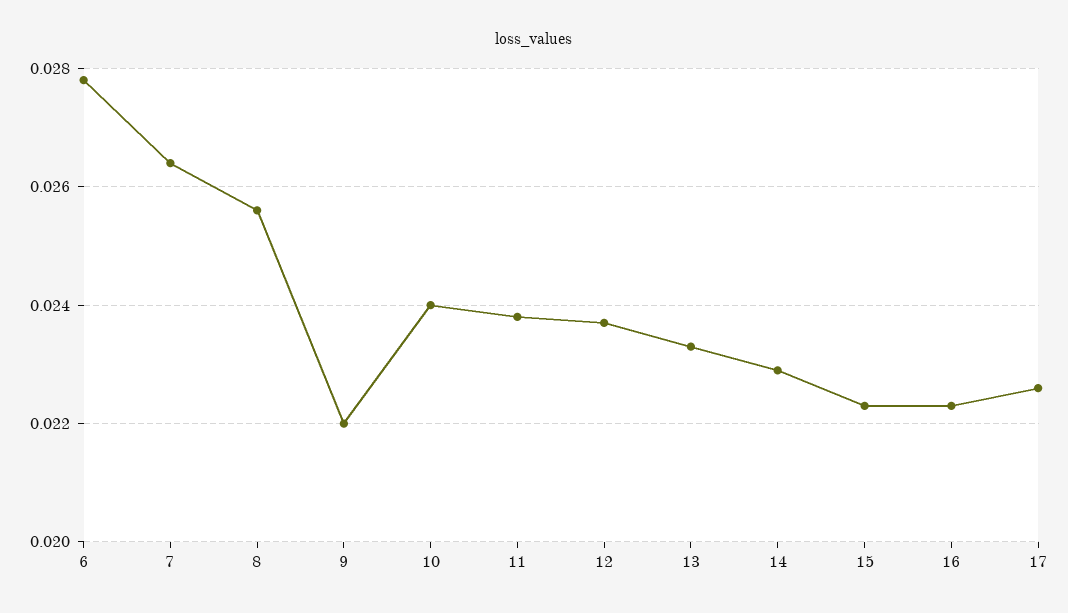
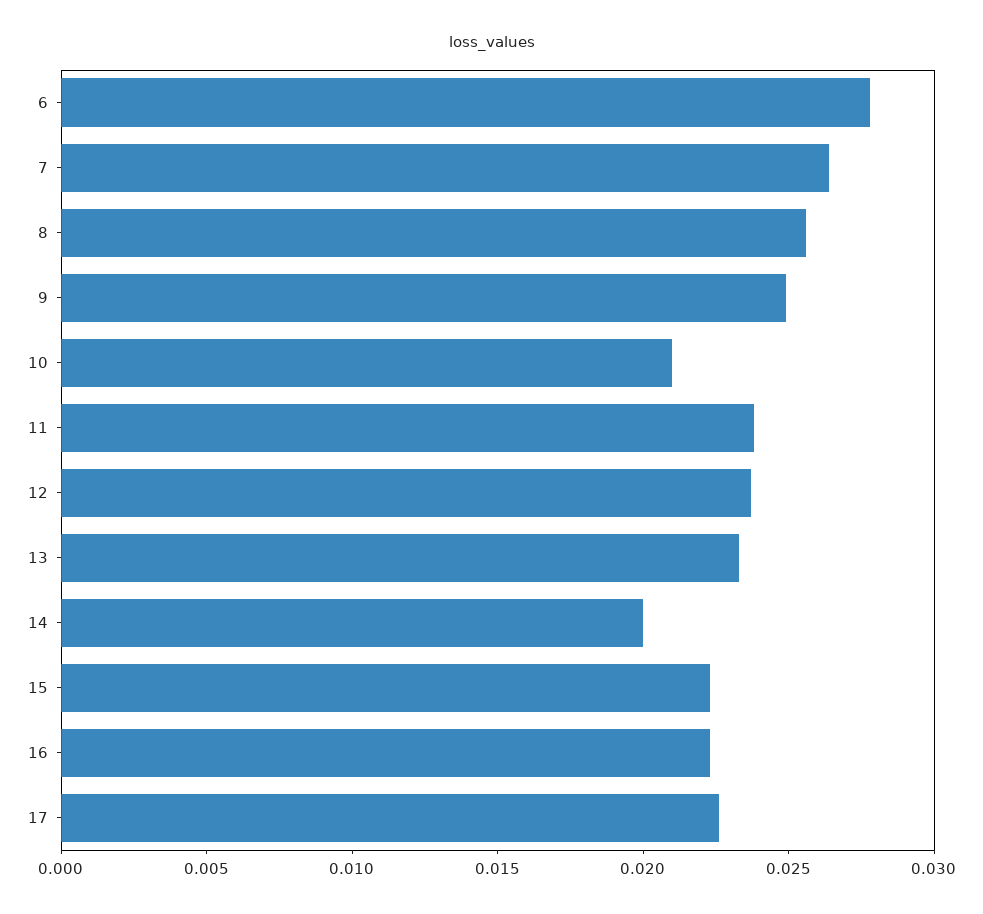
9: 0.022 -> 0.025
10: 0.024 -> 0.021
14: 0.023 -> 0.02

